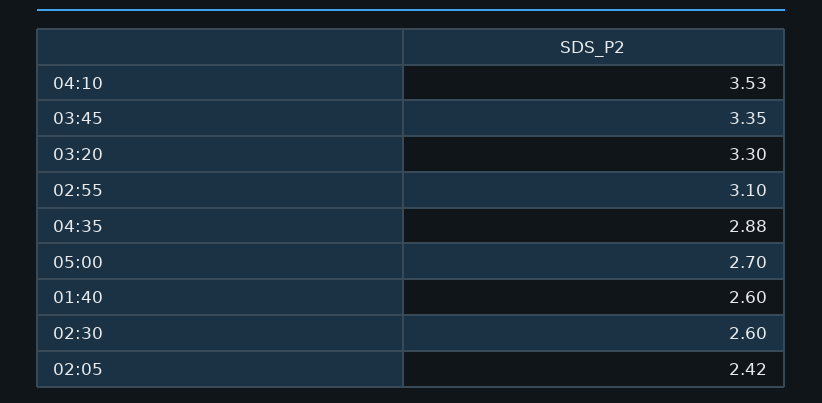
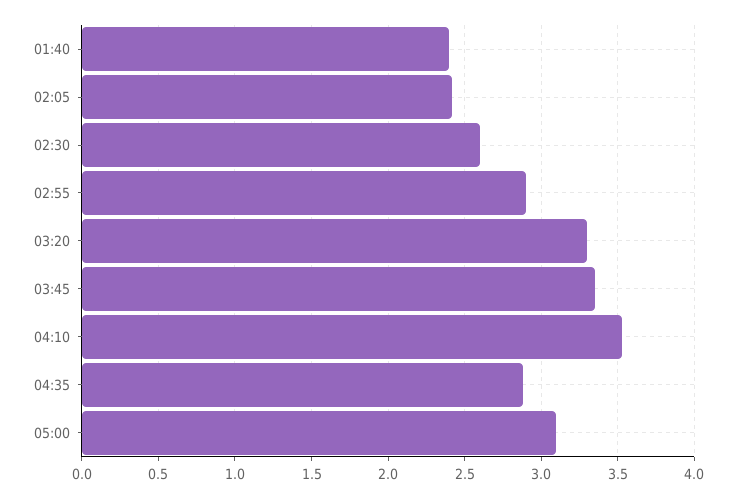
02:55: 3.1 -> 2.9
05:00: 2.7 -> 3.1
01:40: 2.6 -> 2.4

